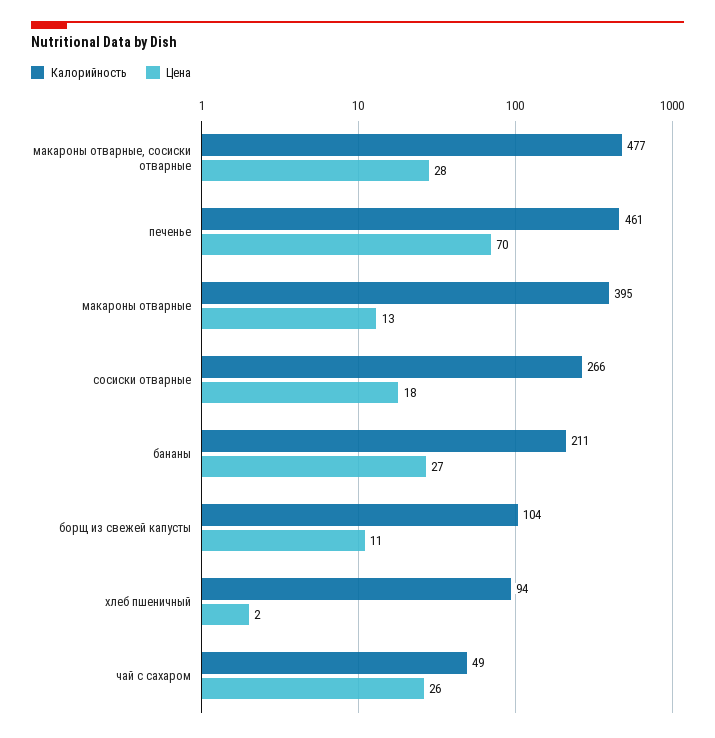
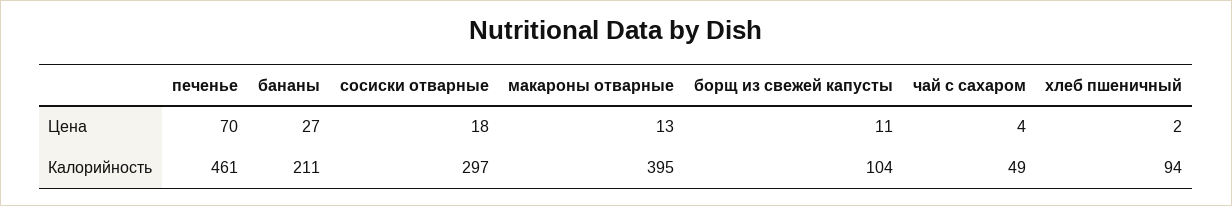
Калорийность, макароны отварные, сосиски отварные: 477 -> none
Цена, макароны отварные, сосиски отварные: 28 -> none
Калорийность, сосиски отварные: 266 -> 297
Цена, чай с сахаром: 26 -> 4

